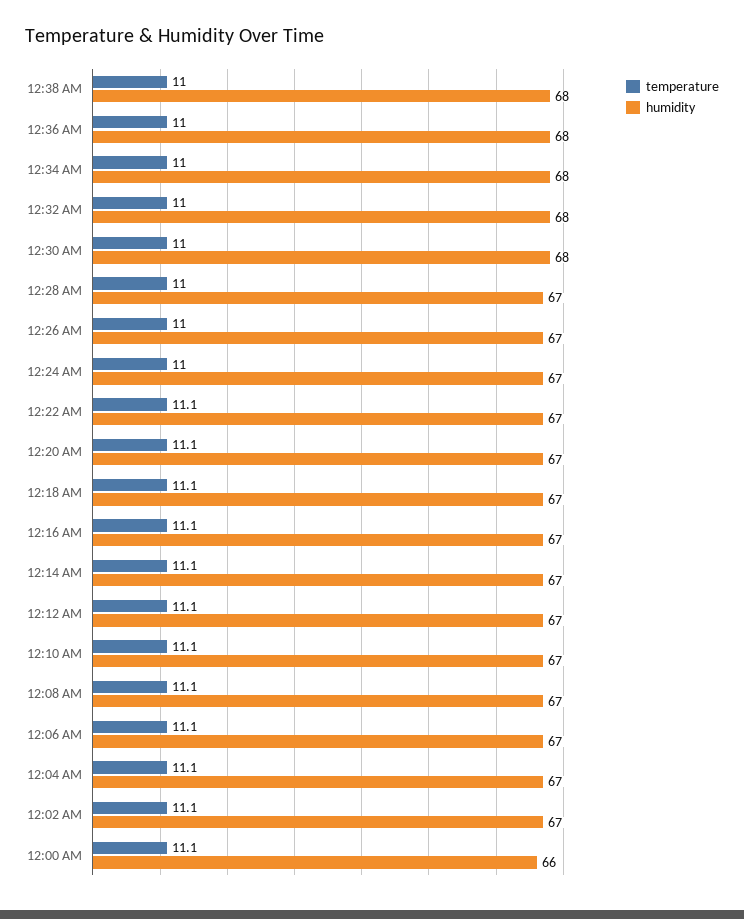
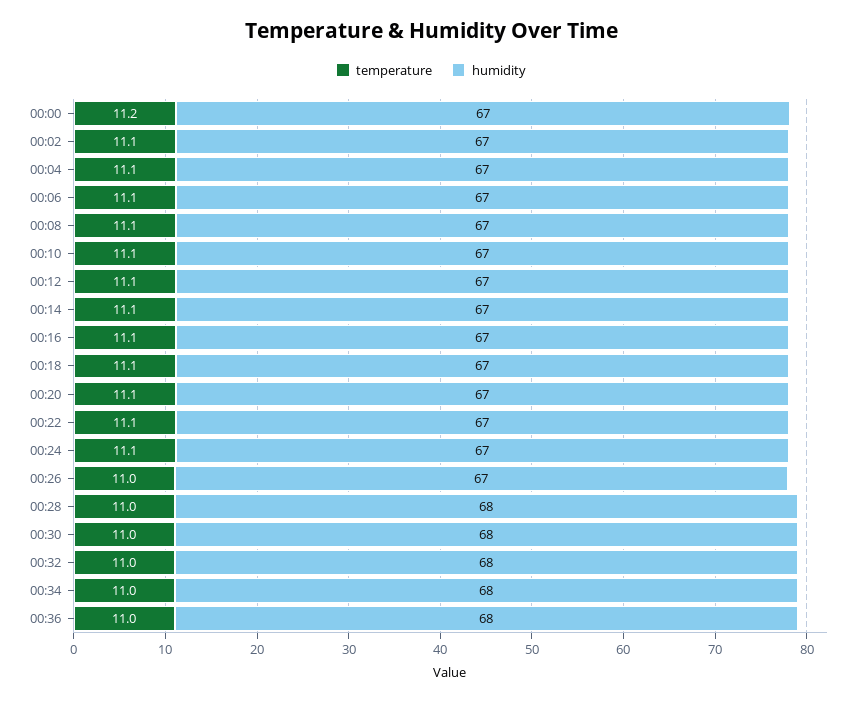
temperature, 12:38 AM: 11 -> none
humidity, 12:38 AM: 68 -> none
humidity, 12:28 AM: 67 -> 68
temperature, 12:24 AM: 11 -> 11.1
temperature, 12:00 AM: 11.1 -> 11.2
humidity, 12:00 AM: 66 -> 67

